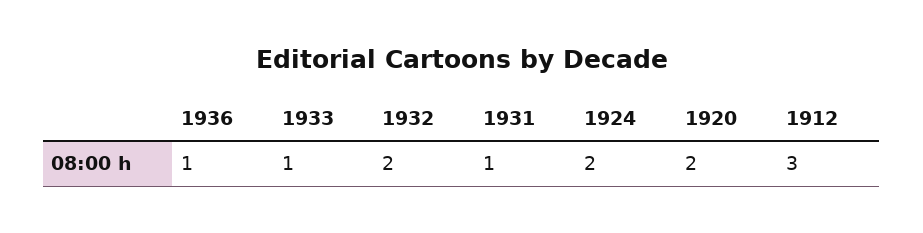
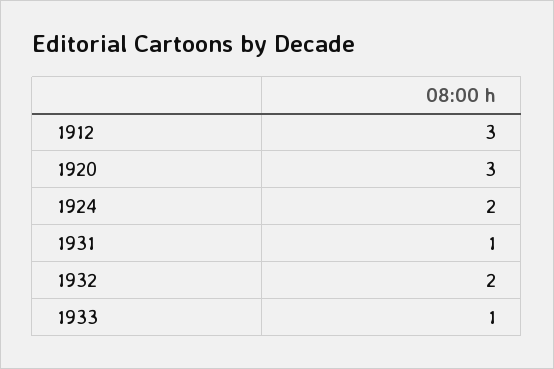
1936: 1 -> none
1920: 2 -> 3

